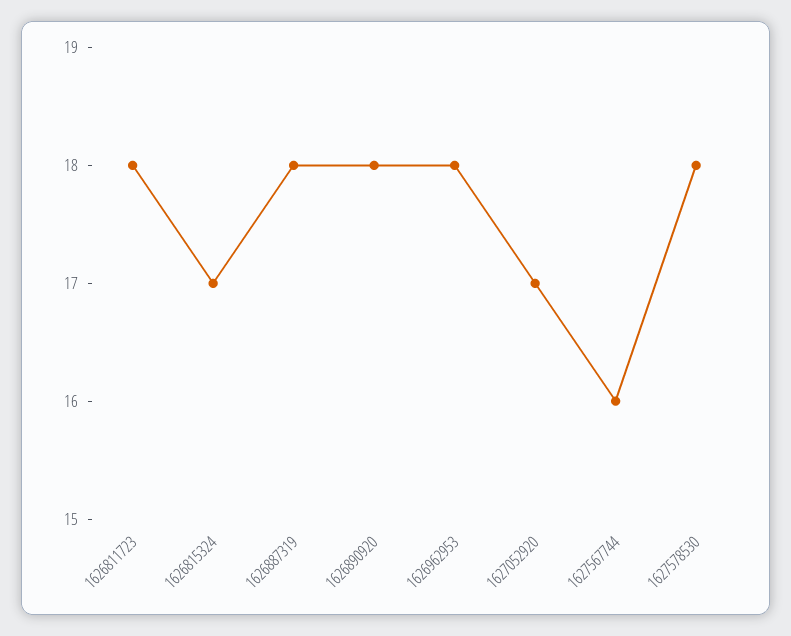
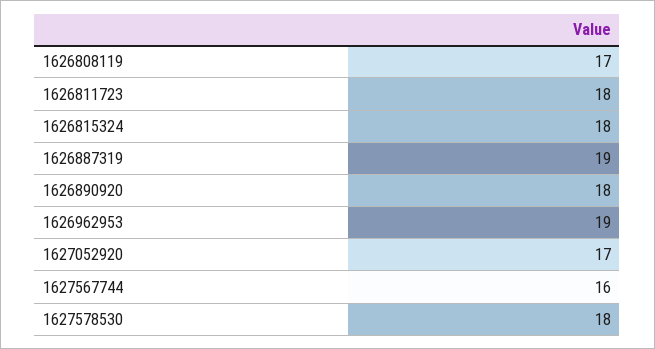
1626815324: 17 -> 18
1626887319: 18 -> 19
1626962953: 18 -> 19
1626808119: none -> 17

